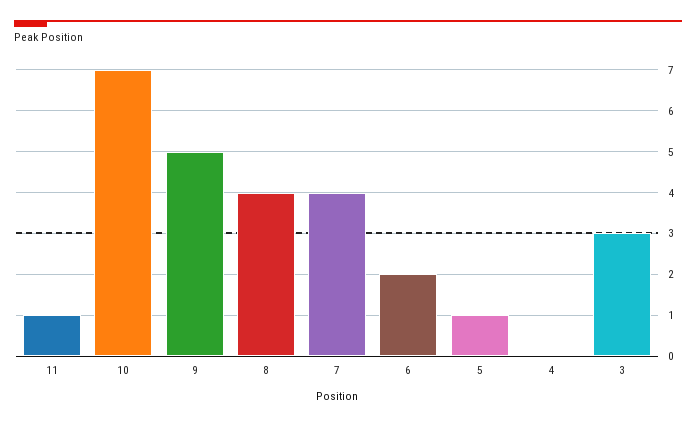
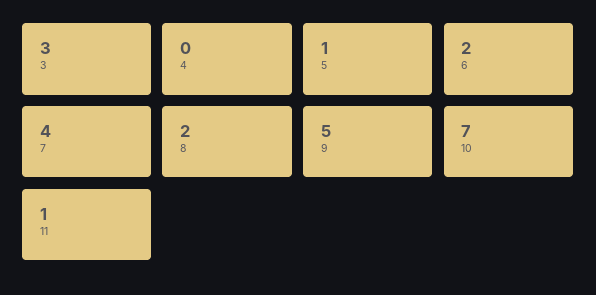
8: 4 -> 2

